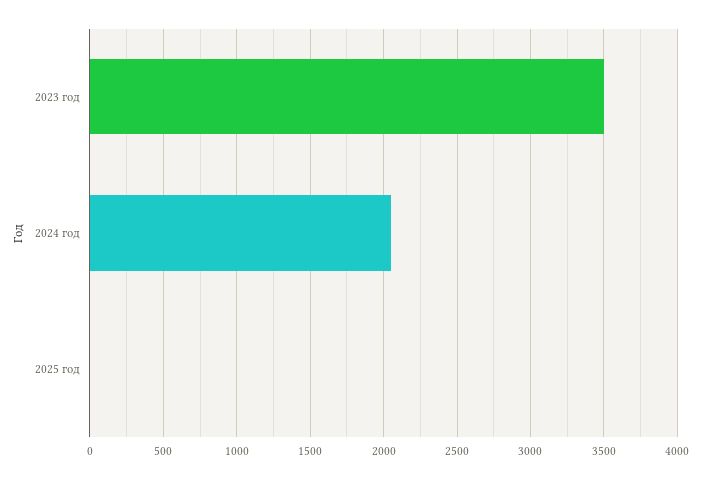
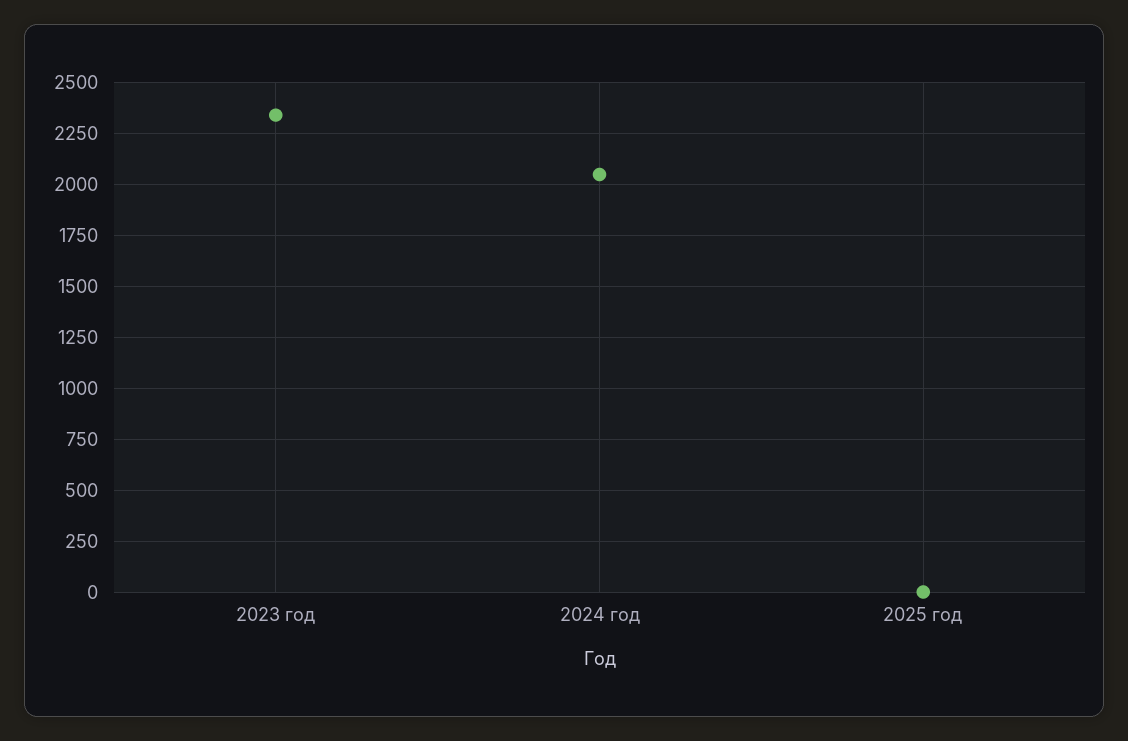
2023 год: 3500 -> 2350

